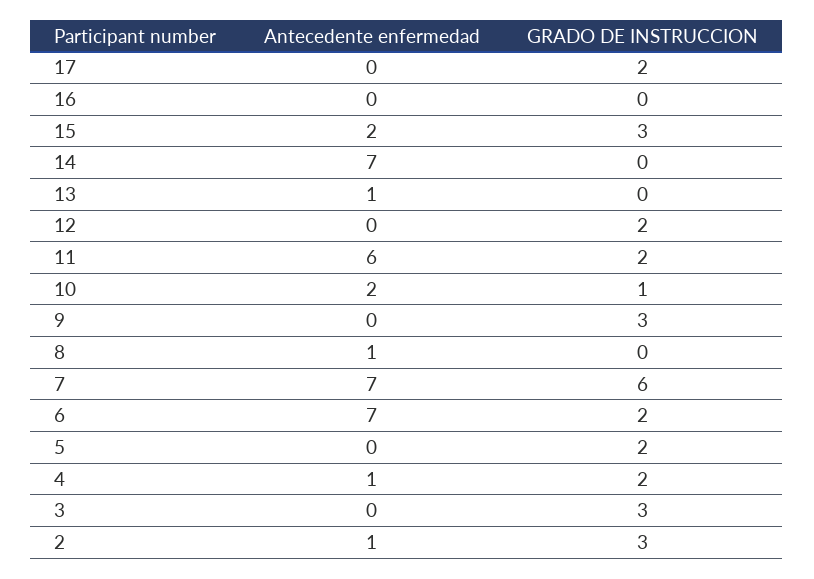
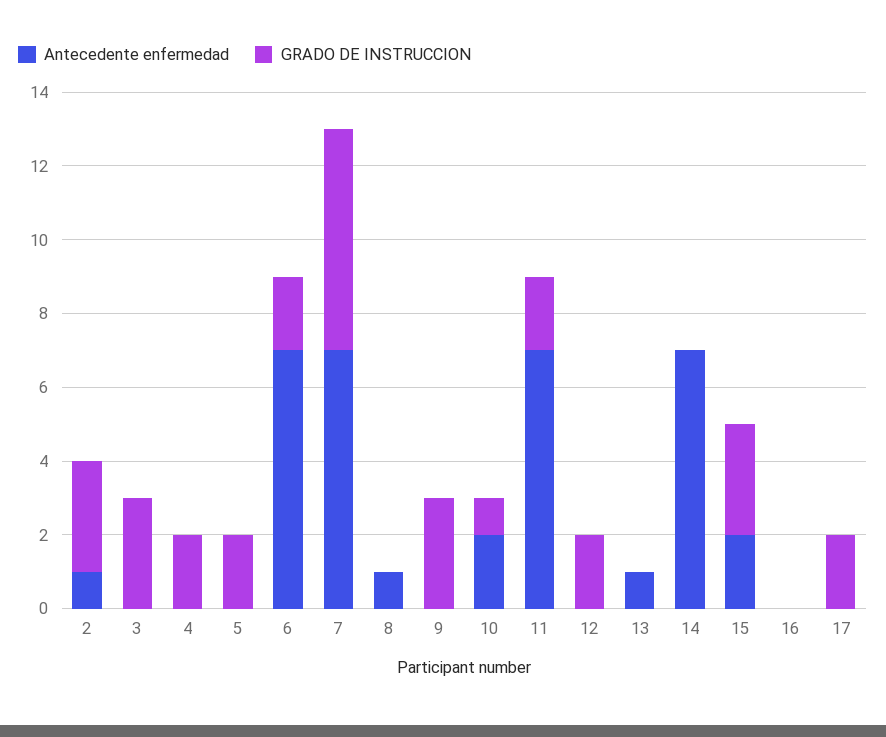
Antecedente enfermedad, 11: 6 -> 7
Antecedente enfermedad, 4: 1 -> 0

